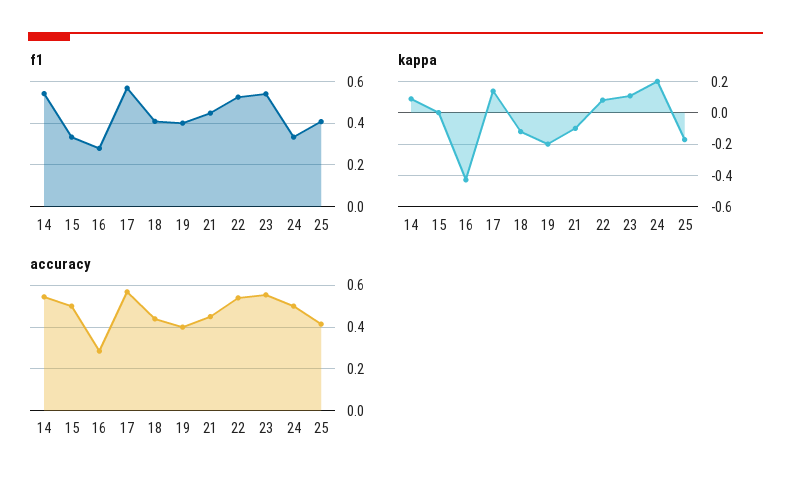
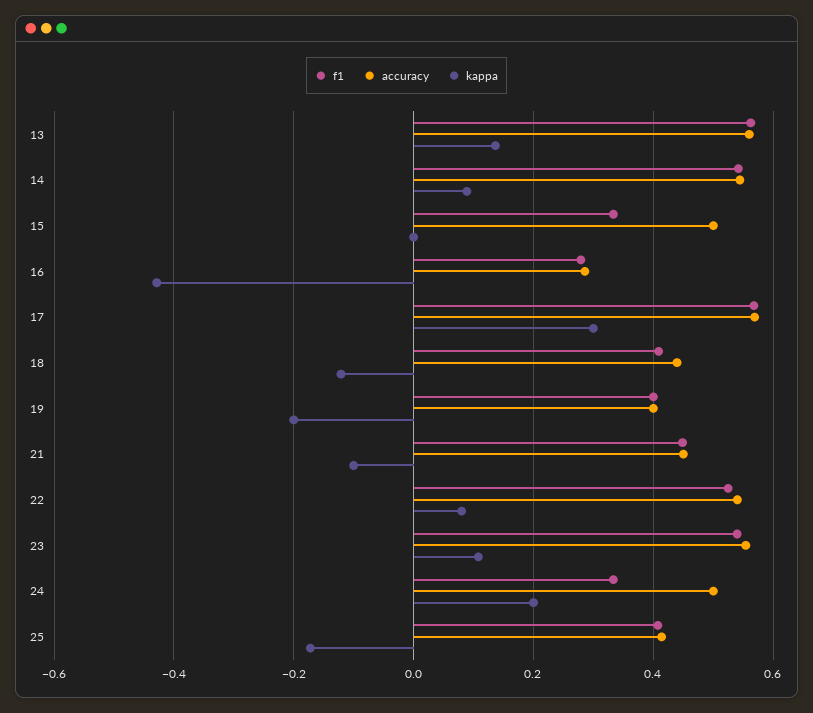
kappa, 17: 0.15 -> 0.3
f1, 13: none -> 0.56
accuracy, 13: none -> 0.56
kappa, 13: none -> 0.14

